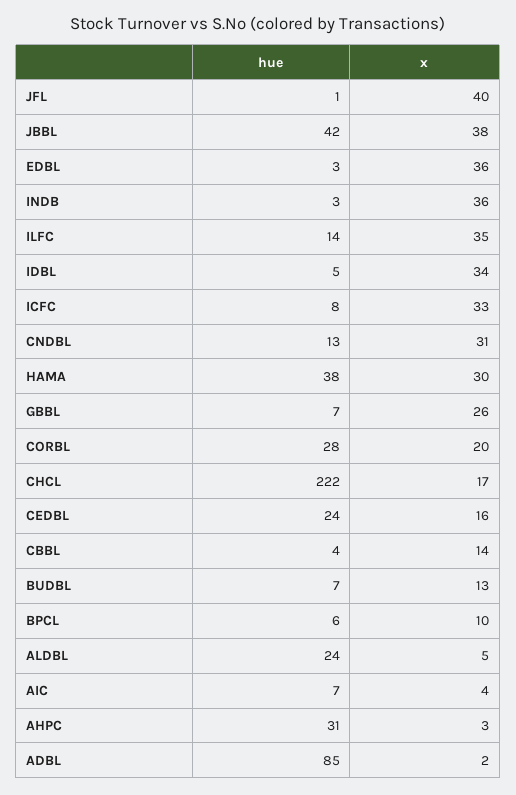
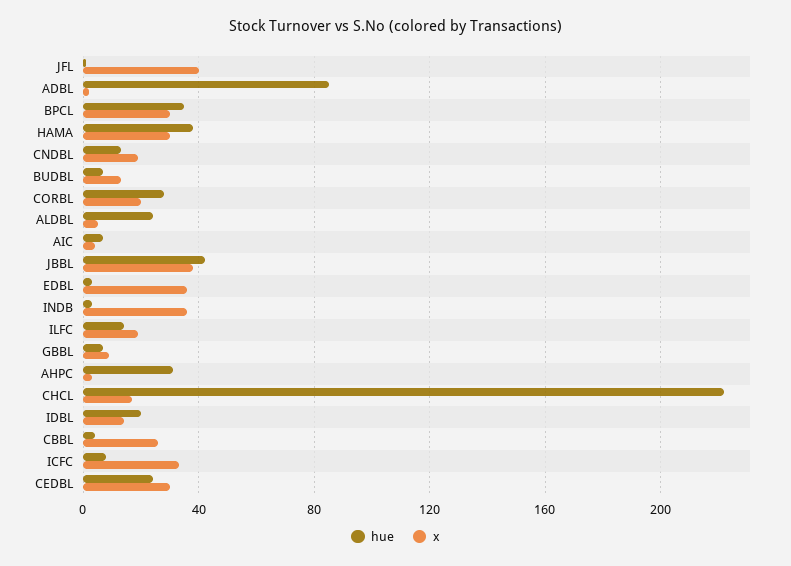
x, ILFC: 35 -> 20
hue, IDBL: 5 -> 20
x, IDBL: 34 -> 15
x, CNDBL: 31 -> 20
x, GBBL: 26 -> 10
x, CEDBL: 16 -> 30
x, CBBL: 14 -> 25
hue, BPCL: 6 -> 35
x, BPCL: 10 -> 30

